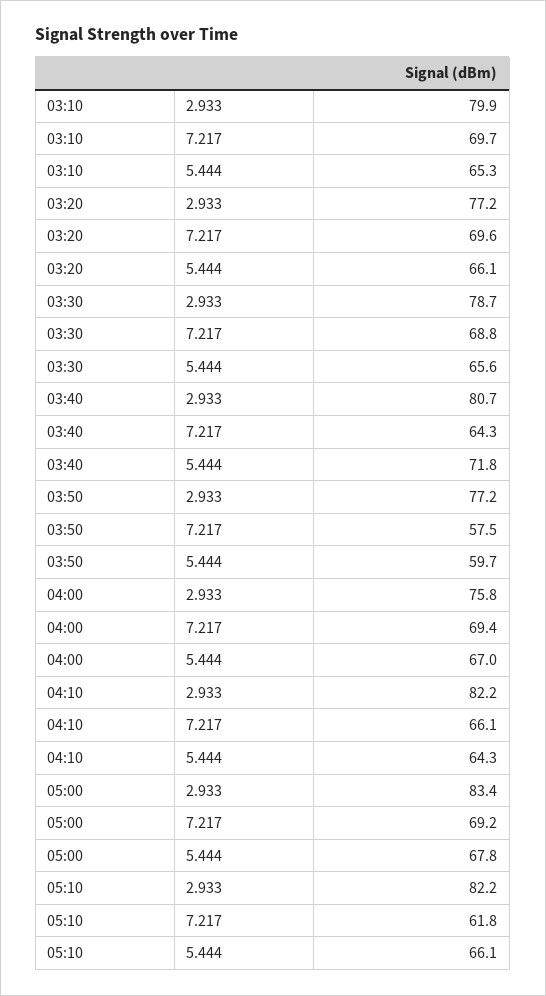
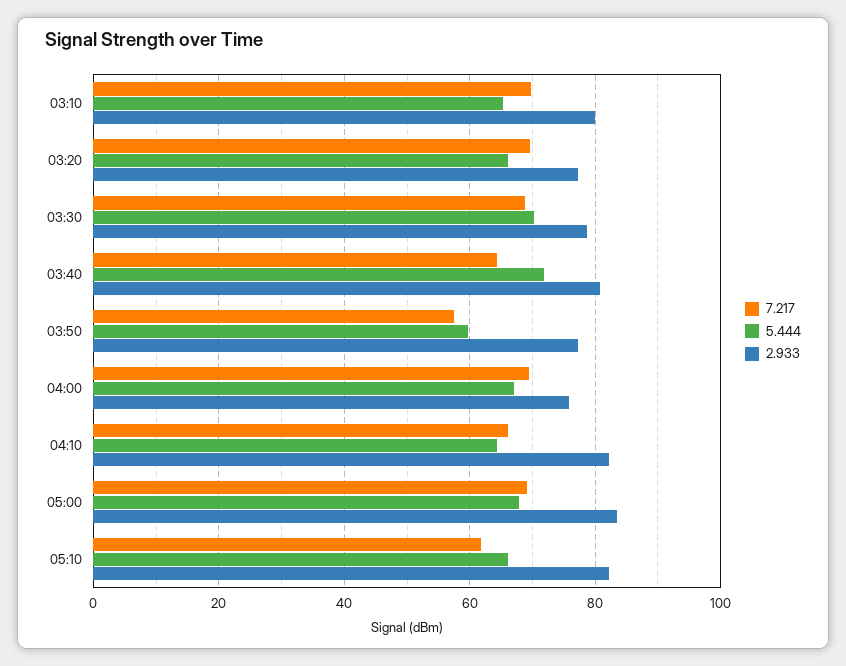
5.444, 03:30: 65.6 -> 70

